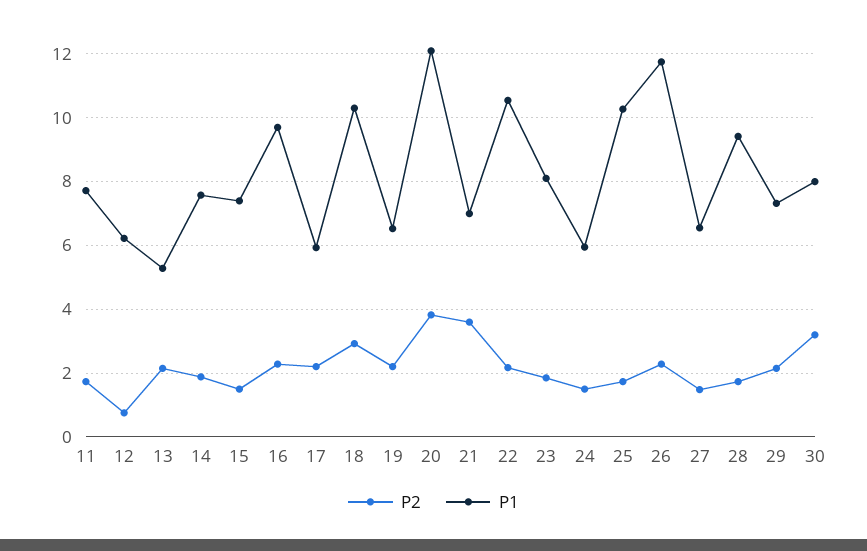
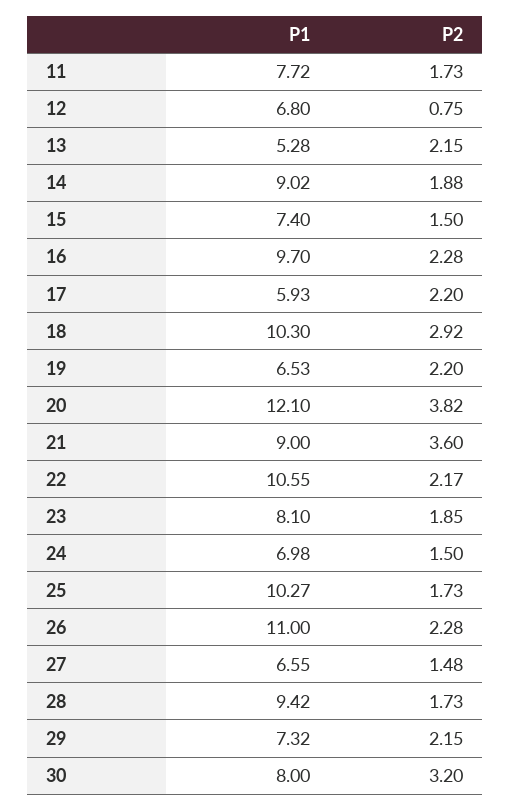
P1, 12: 6.2 -> 6.8
P1, 14: 7.6 -> 9.02
P1, 21: 7 -> 9
P1, 24: 6 -> 6.98
P1, 26: 11.8 -> 11

